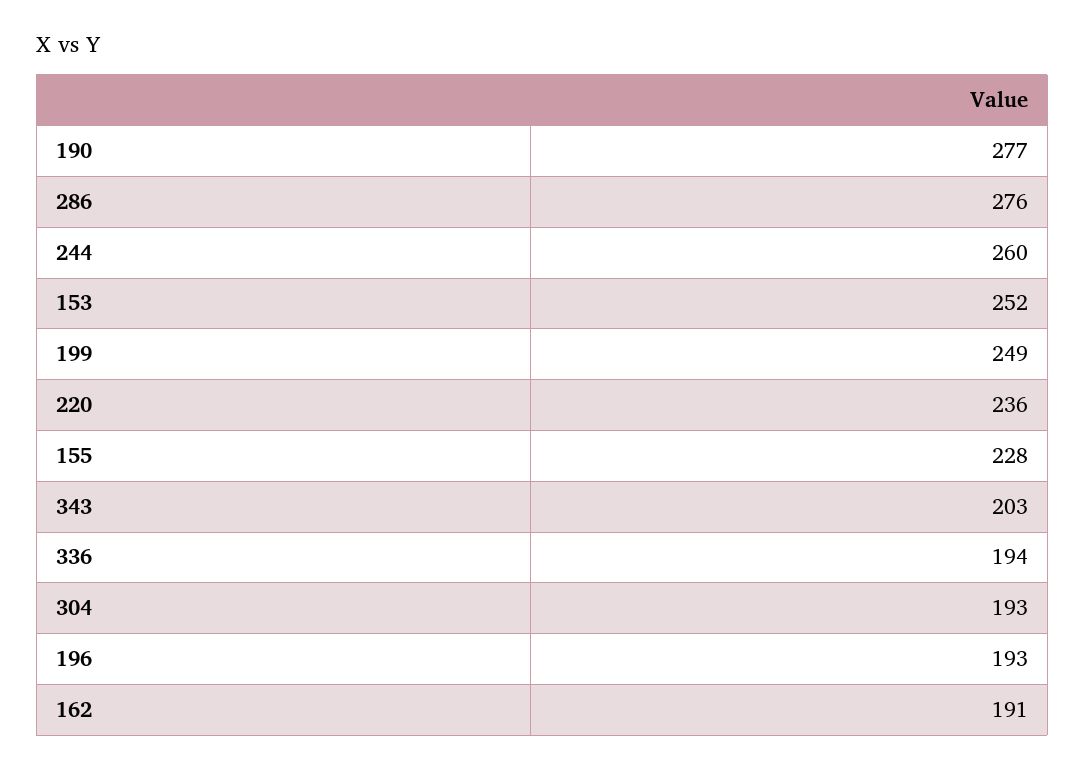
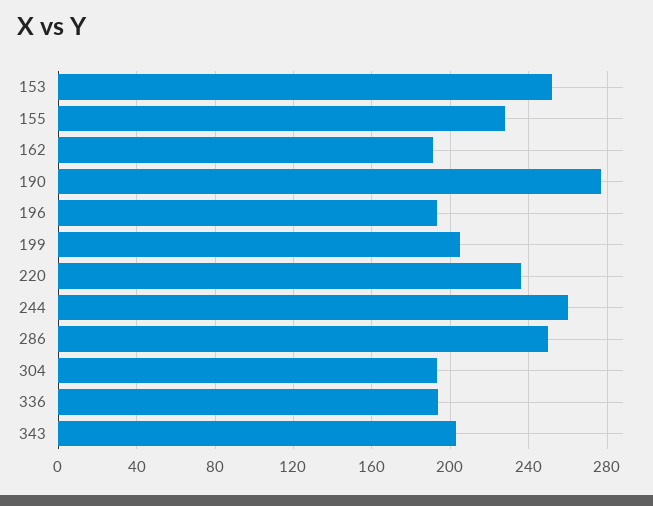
286: 276 -> 250
199: 249 -> 205

